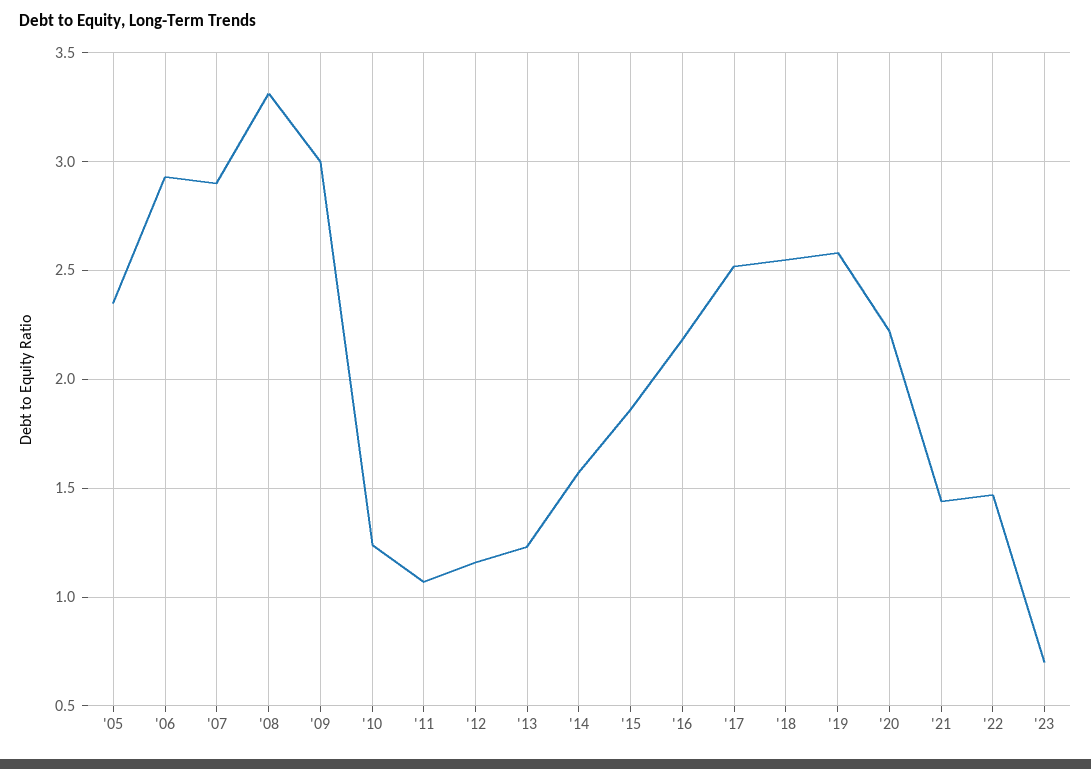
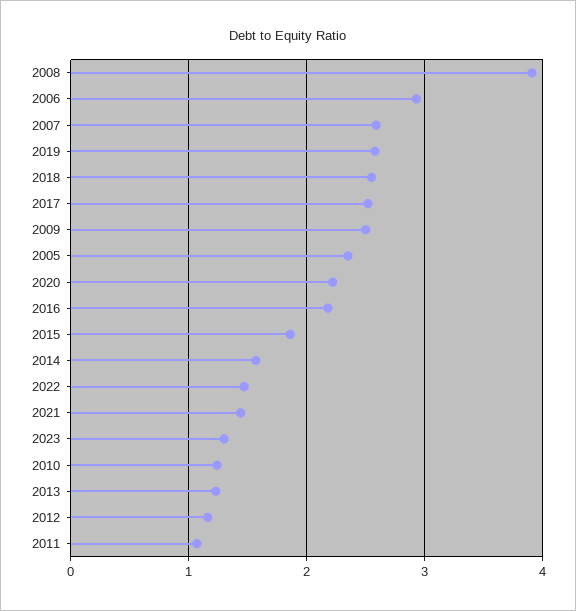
'07: 2.9 -> 2.6
'08: 3.3 -> 3.9
'09: 3 -> 2.5
'23: 0.7 -> 1.3

